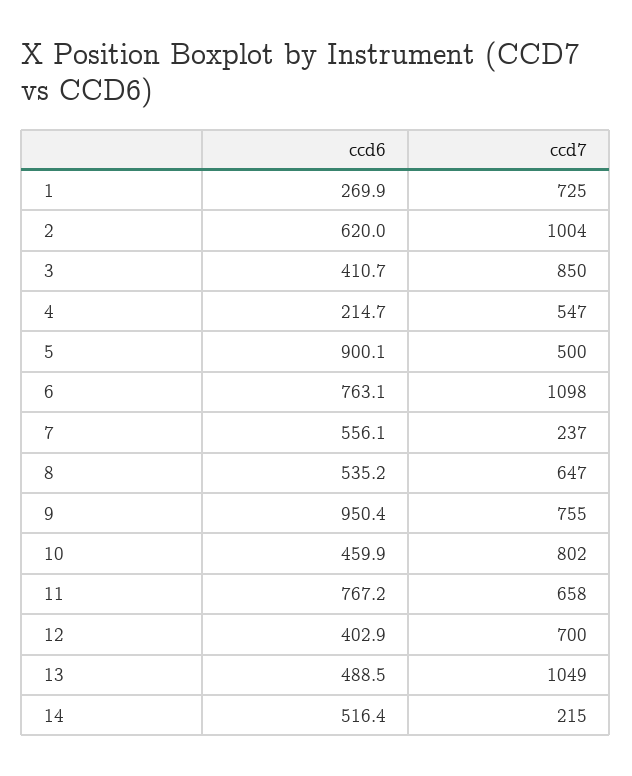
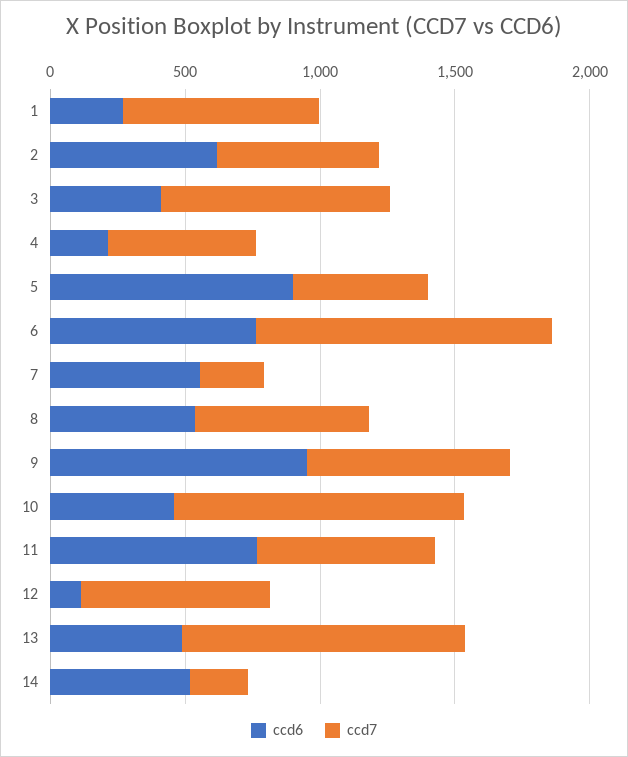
ccd7, 2: 1004 -> 600
ccd7, 10: 802 -> 1100
ccd6, 12: 402.9 -> 100

